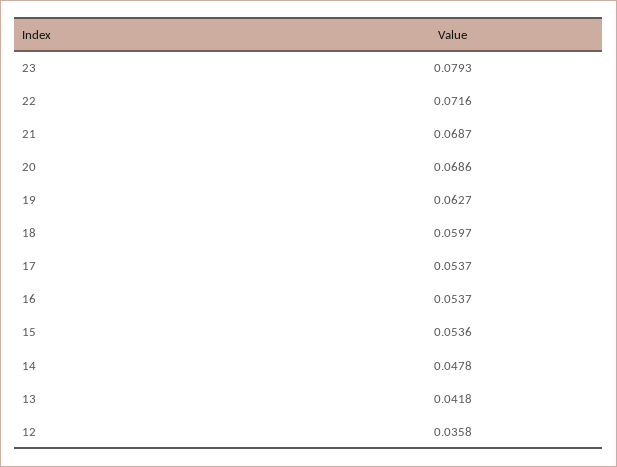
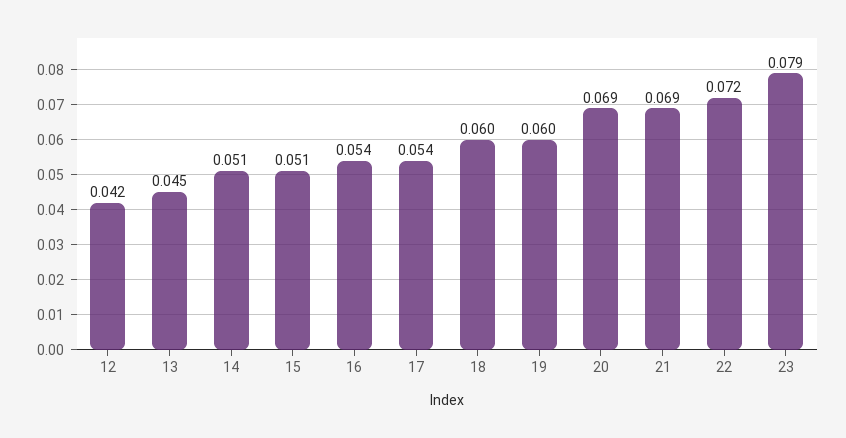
19: 0.0627 -> 0.06
15: 0.0536 -> 0.051
14: 0.0478 -> 0.051
13: 0.0418 -> 0.045
12: 0.0358 -> 0.042

